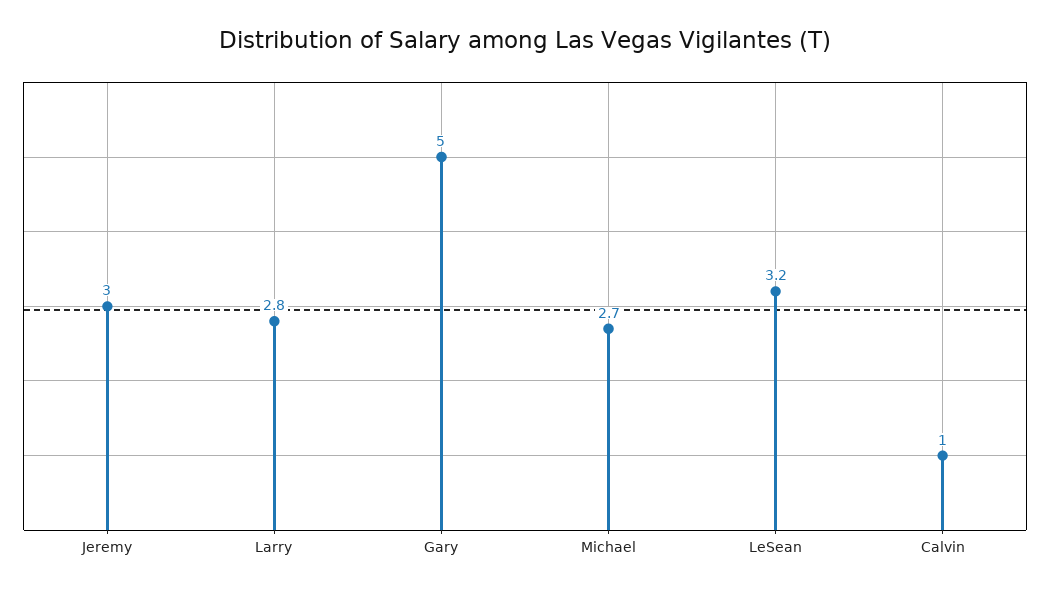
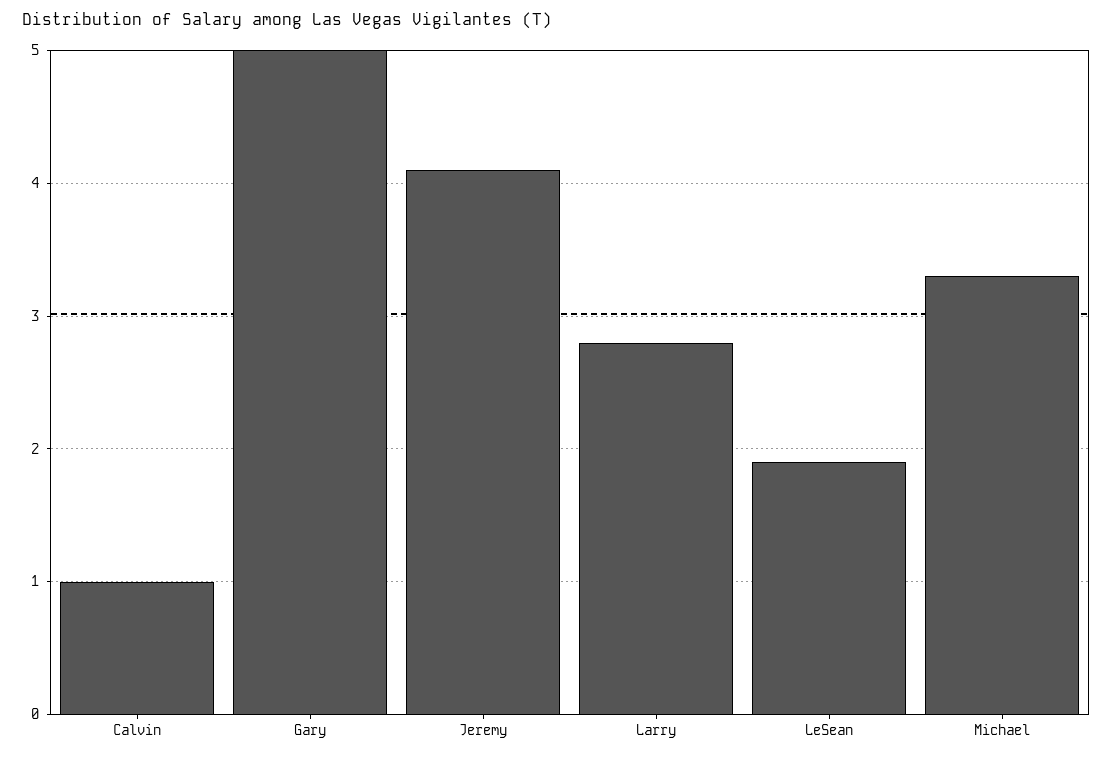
Jeremy: 3 -> 4.1
Michael: 2.7 -> 3.3
LeSean: 3.2 -> 1.9

